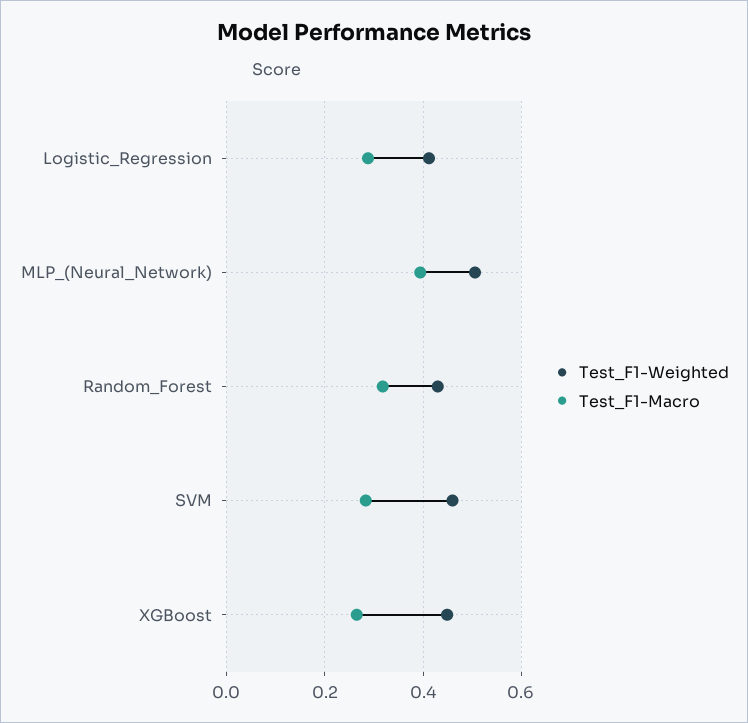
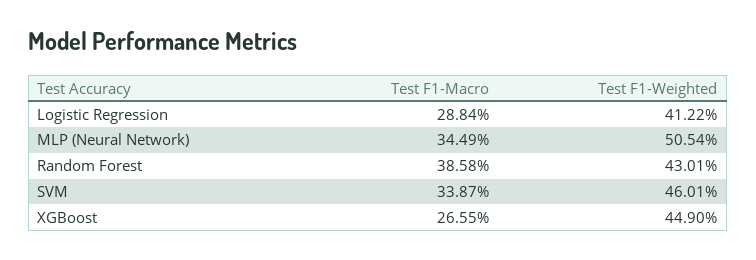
Test_F1-Macro, MLP_(Neural_Network): 0.4 -> 0.3449
Test_F1-Macro, Random_Forest: 0.32 -> 0.3858
Test_F1-Macro, SVM: 0.28 -> 0.3387

